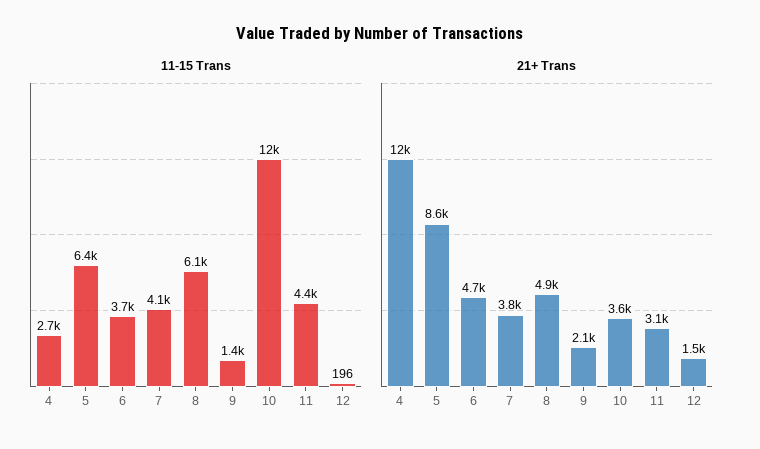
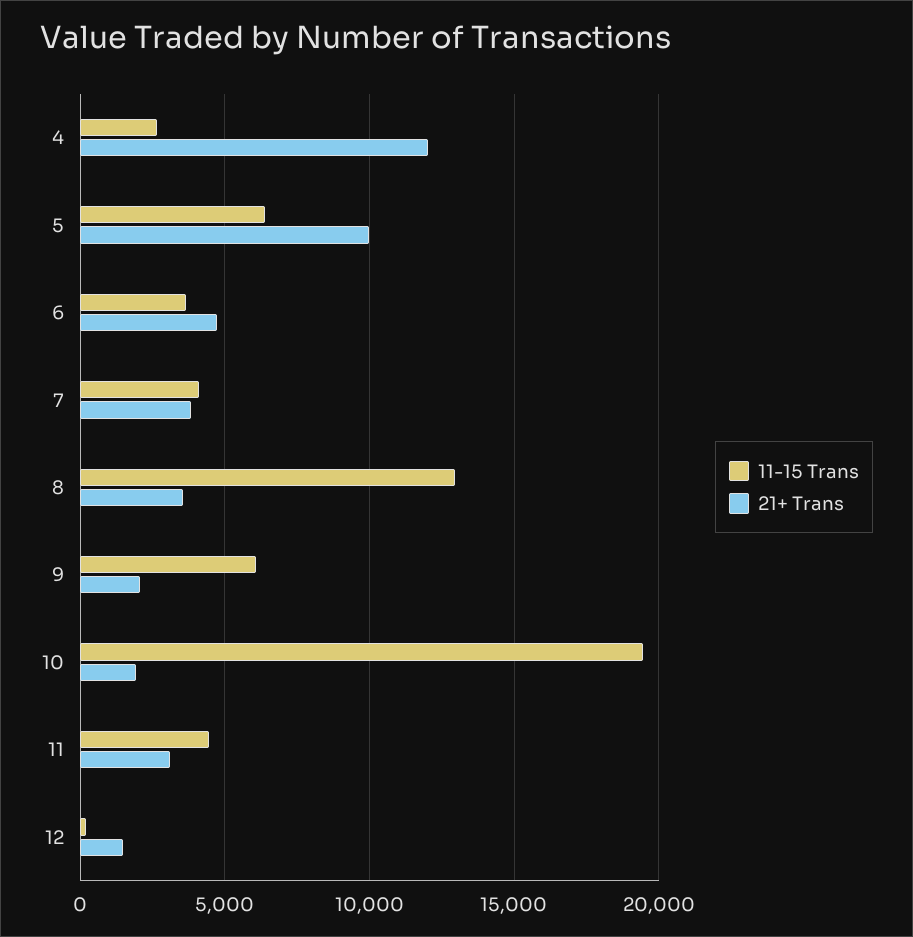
11-15 Trans, 8: 6100 -> 13000
11-15 Trans, 9: 1400 -> 6000
11-15 Trans, 10: 12000 -> 19500
21+ Trans, 5: 8600 -> 10000
21+ Trans, 8: 4900 -> 3500
21+ Trans, 10: 3600 -> 2000

